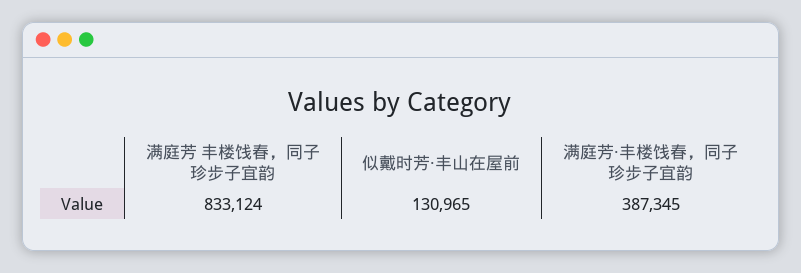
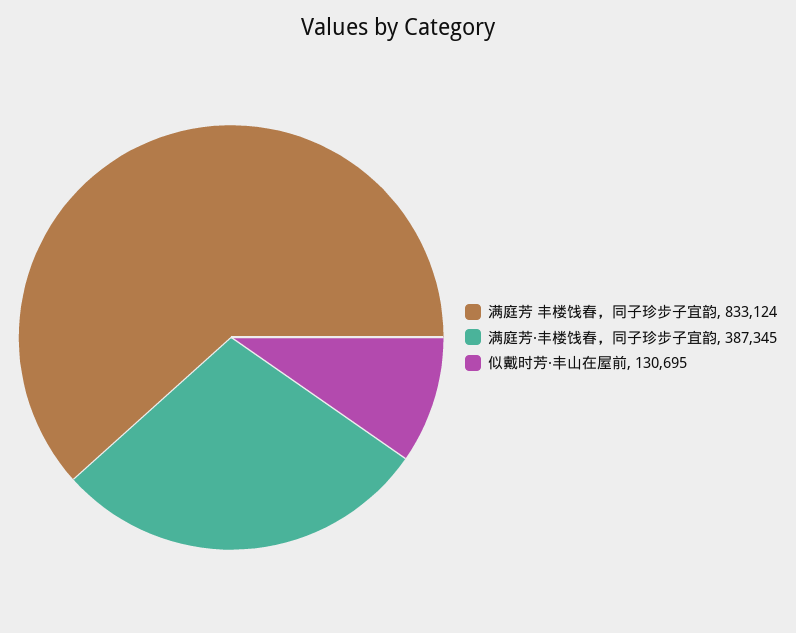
似戴时芳·丰山在屋前: 130965 -> 130695

